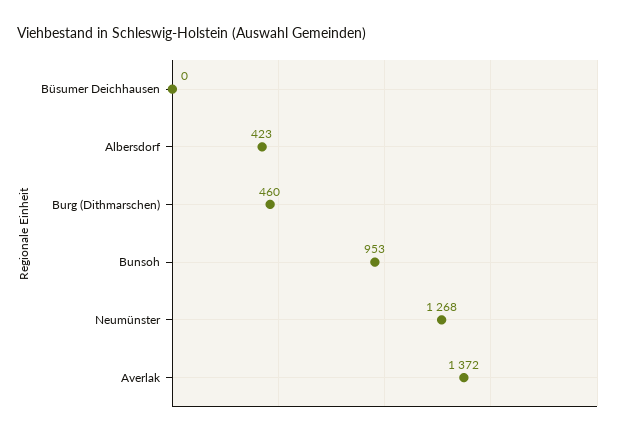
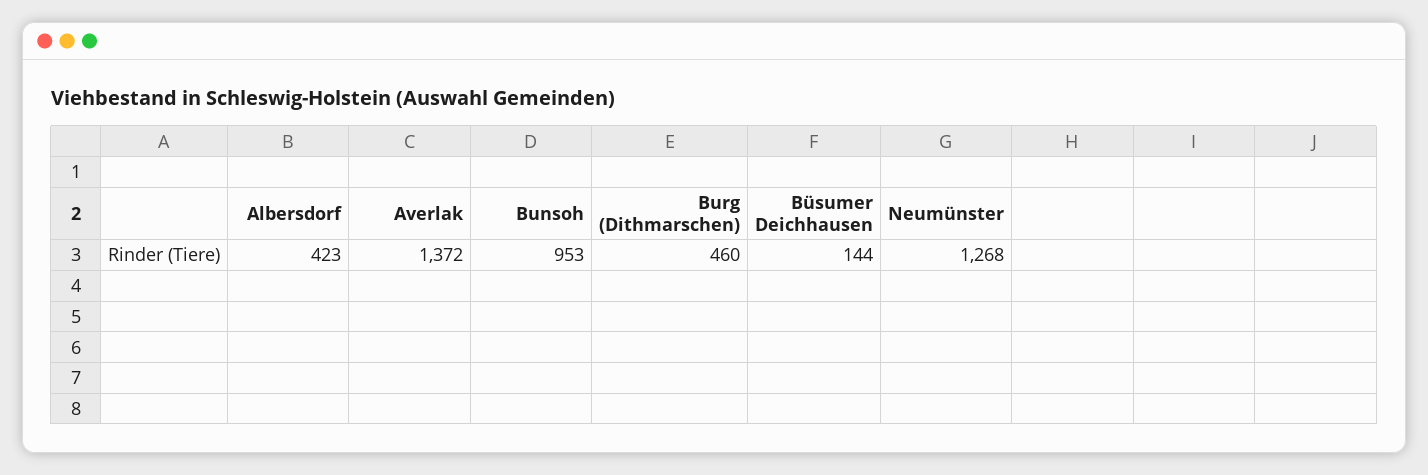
Büsumer Deichhausen: 0 -> 144

